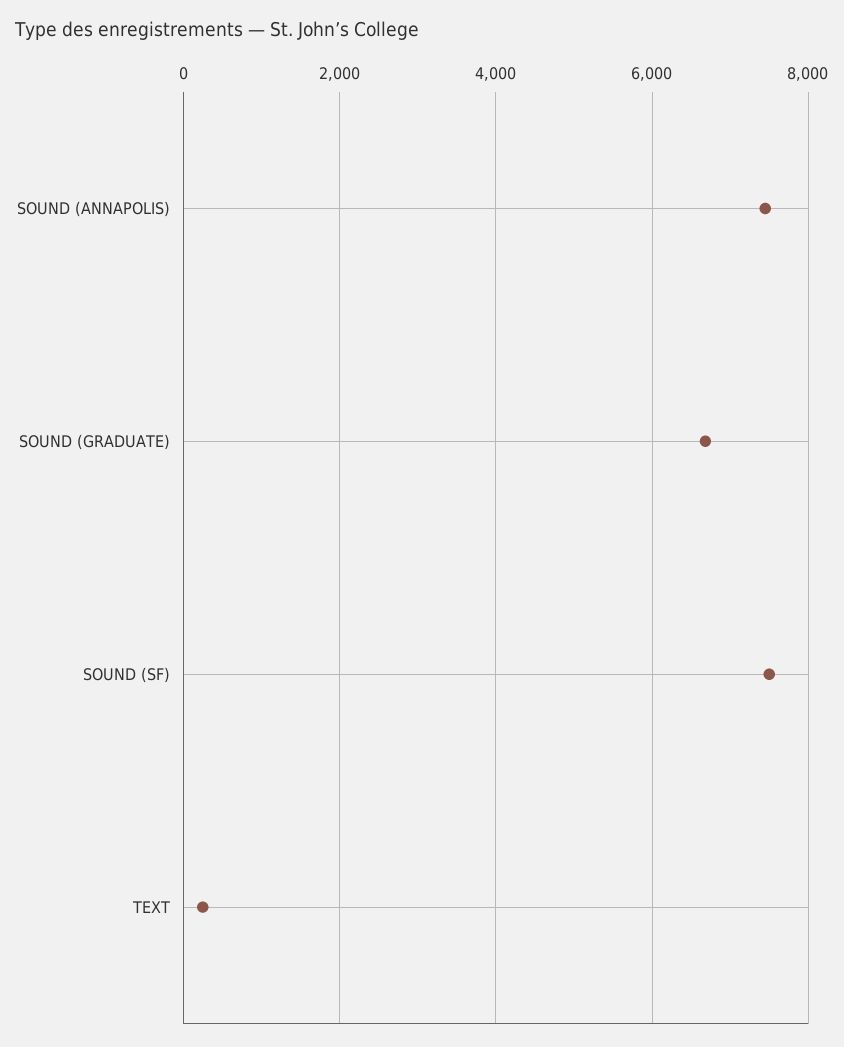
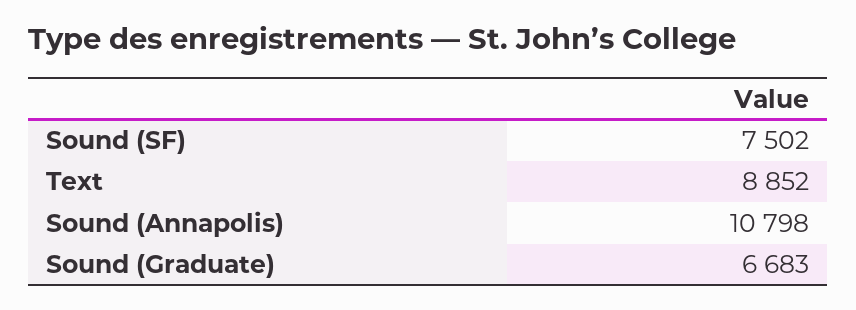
SOUND (ANNAPOLIS): 7400 -> 10798
TEXT: 200 -> 8852

